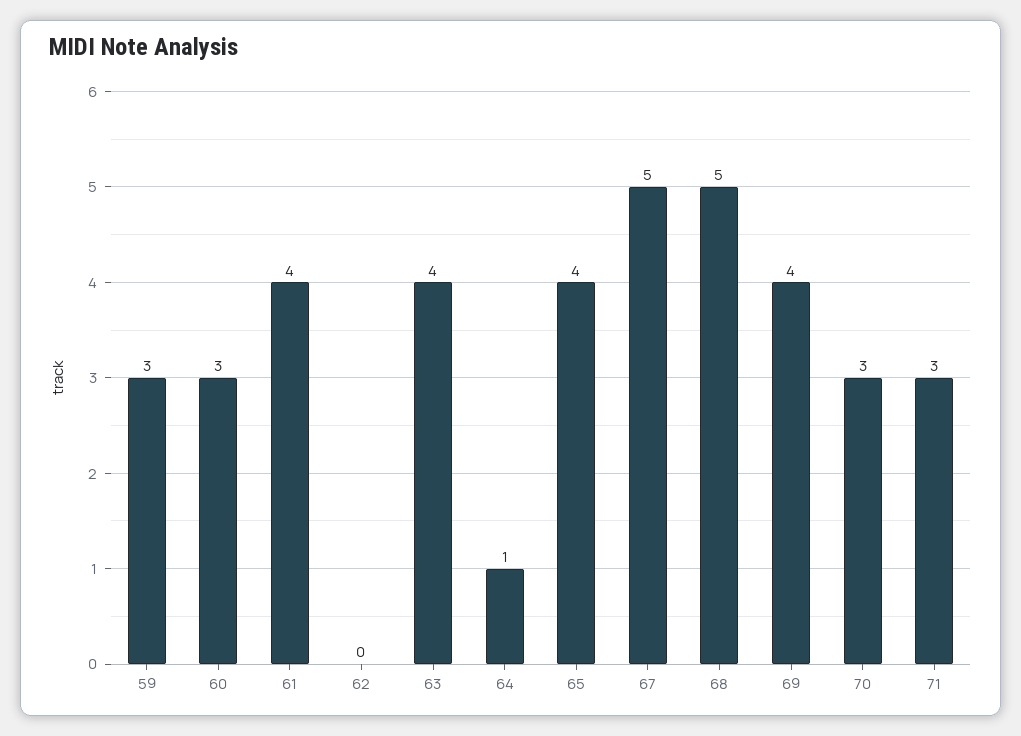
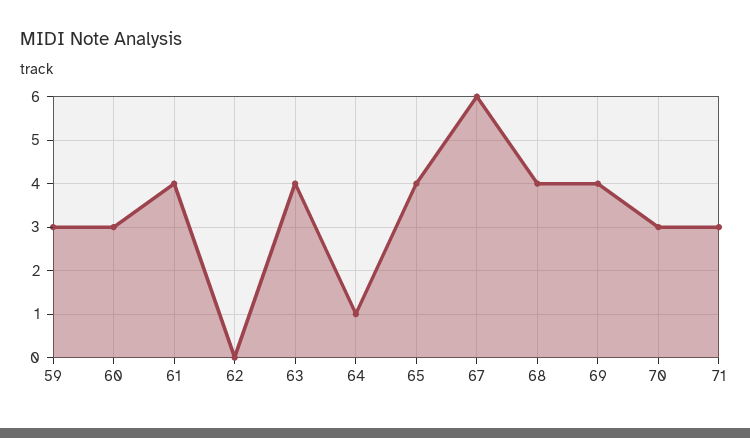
67: 5 -> 6
68: 5 -> 4

